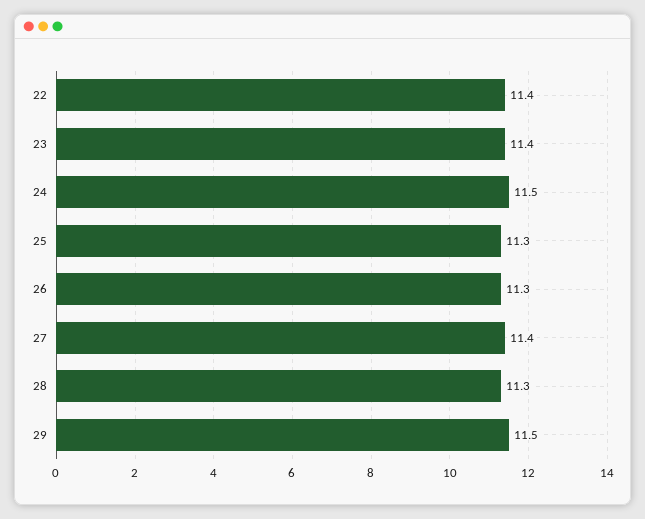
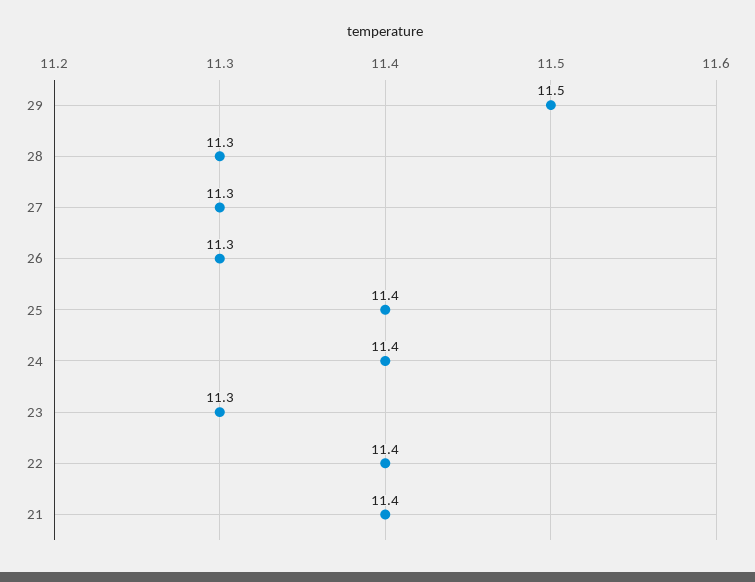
23: 11.4 -> 11.3
24: 11.5 -> 11.4
25: 11.3 -> 11.4
27: 11.4 -> 11.3
21: none -> 11.4

